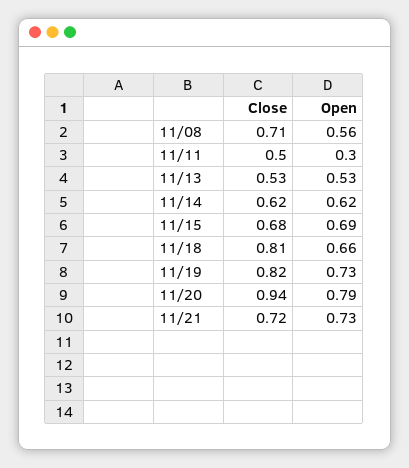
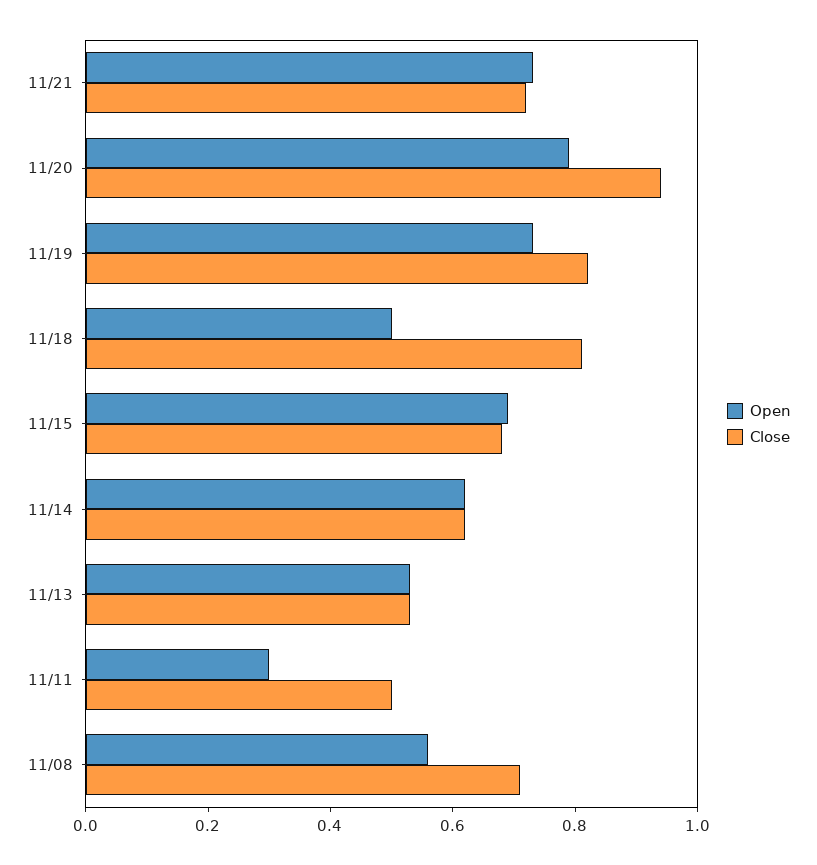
Open, 11/18: 0.66 -> 0.5

